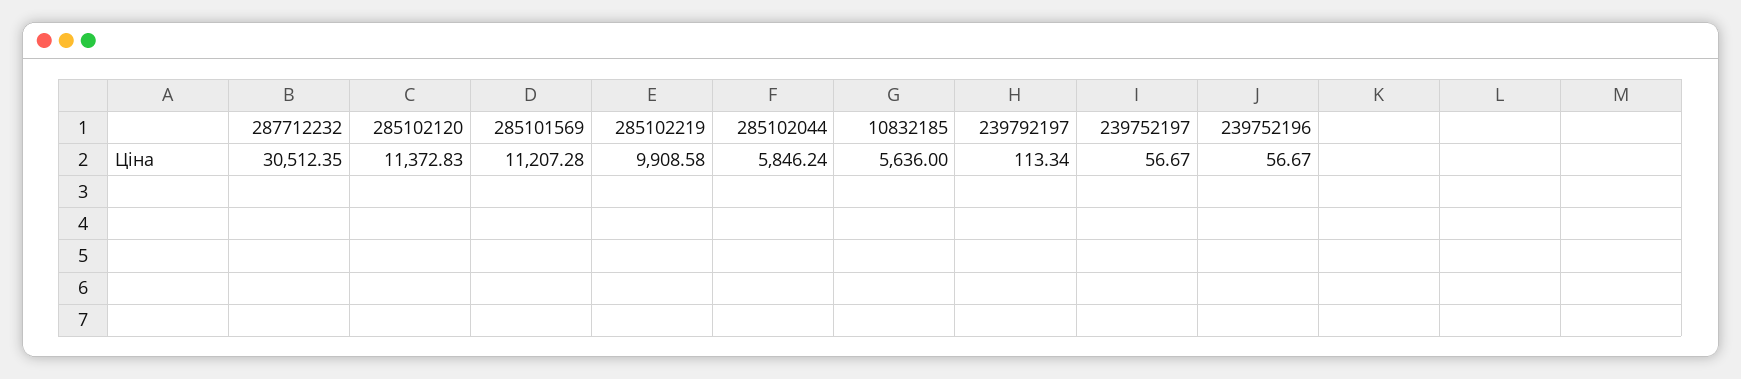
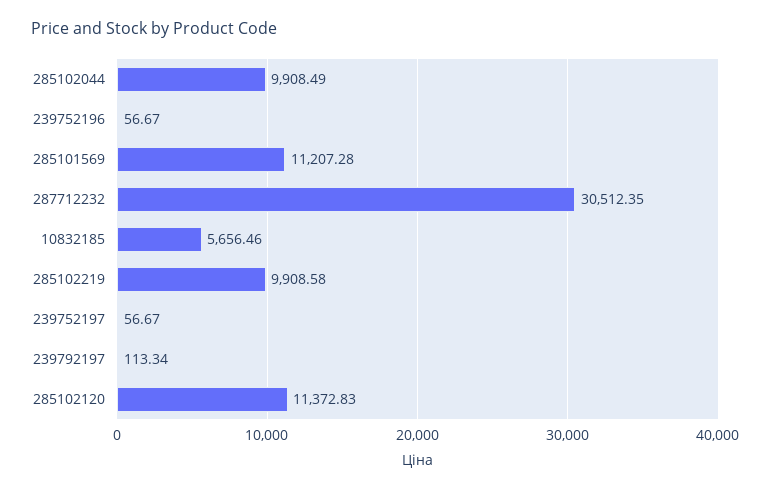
285102044: 5846.24 -> 9908.49
10832185: 5636 -> 5656.46

